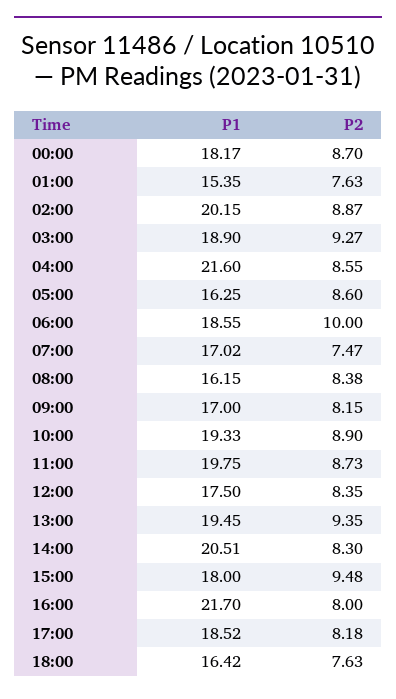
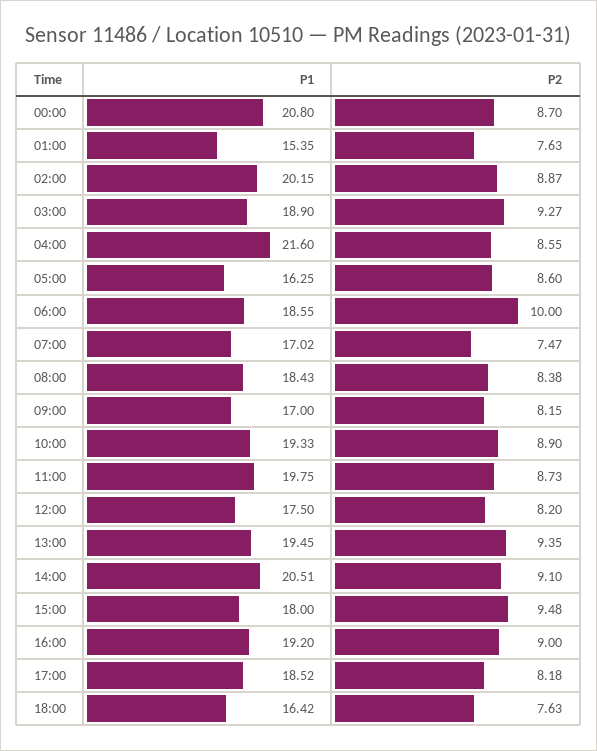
P1, 00:00: 18.17 -> 20.8
P1, 08:00: 16.15 -> 18.43
P2, 12:00: 8.35 -> 8.2
P2, 14:00: 8.3 -> 9.1
P1, 16:00: 21.7 -> 19.2
P2, 16:00: 8 -> 9

